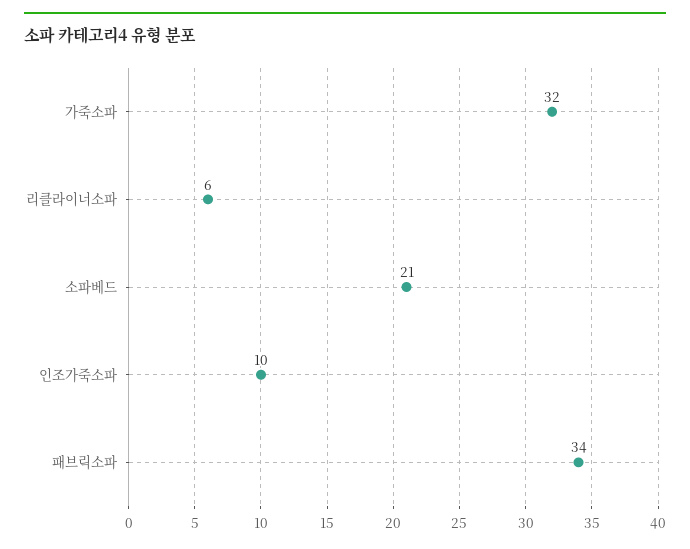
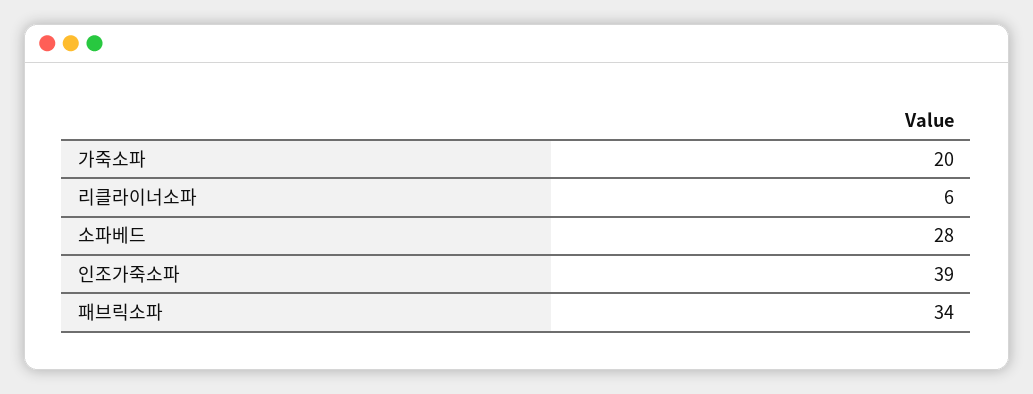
가죽소파: 32 -> 20
소파베드: 21 -> 28
인조가죽소파: 10 -> 39

